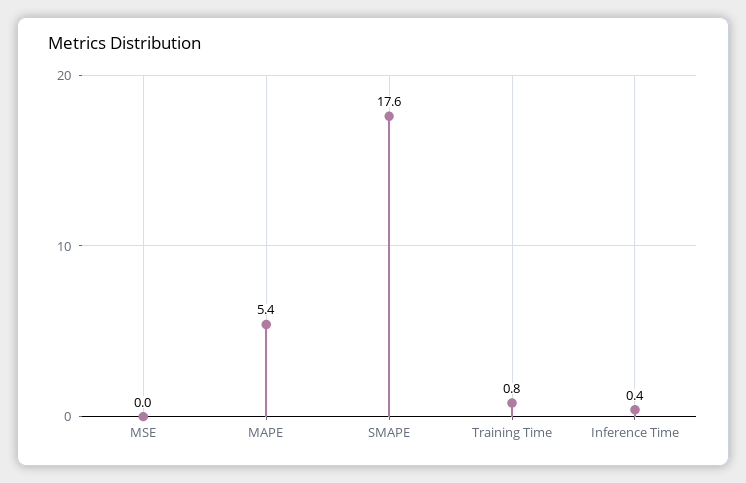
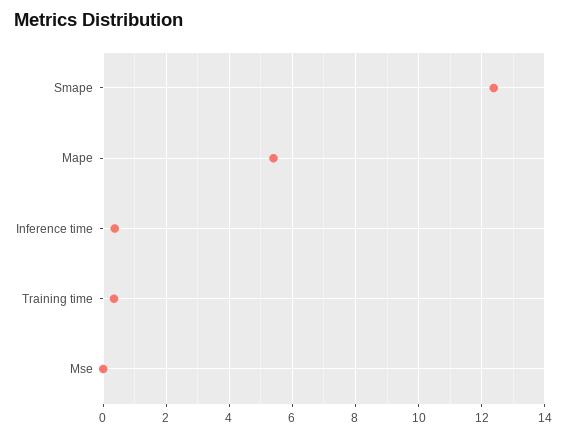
SMAPE: 17.6 -> 12.4
Training Time: 0.8 -> 0.4

